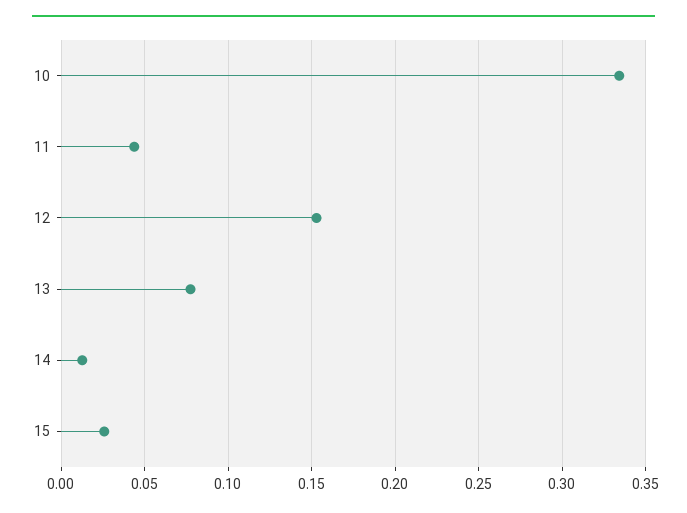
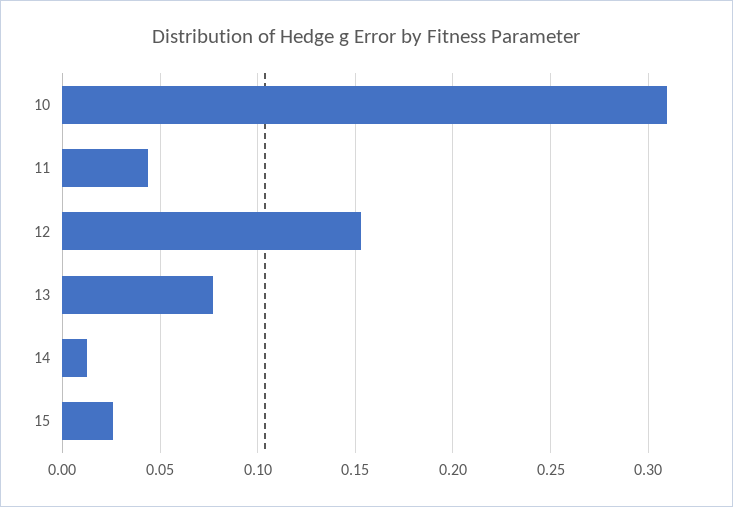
10: 0.335 -> 0.31

